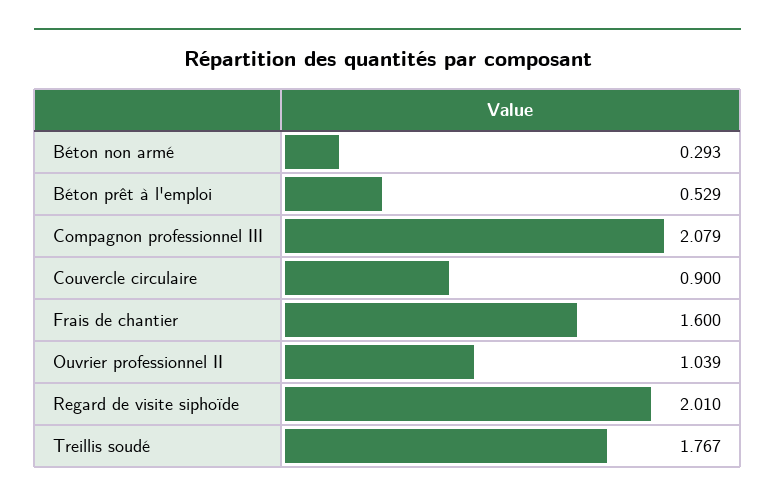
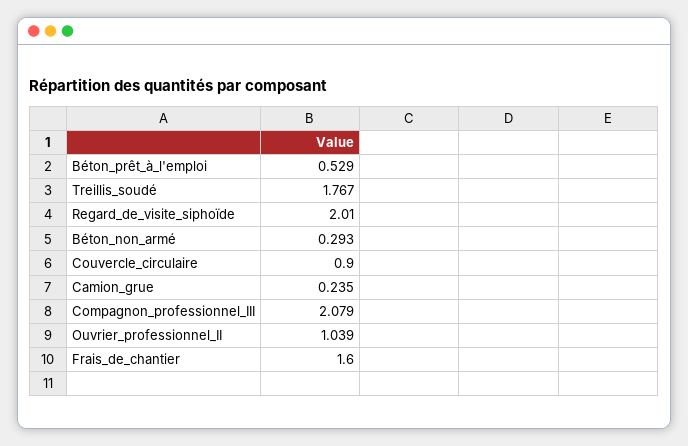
Camion_grue: none -> 0.235

